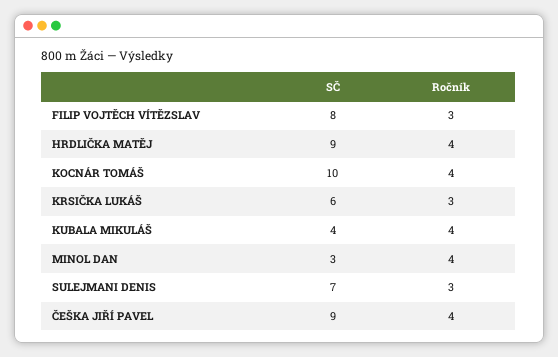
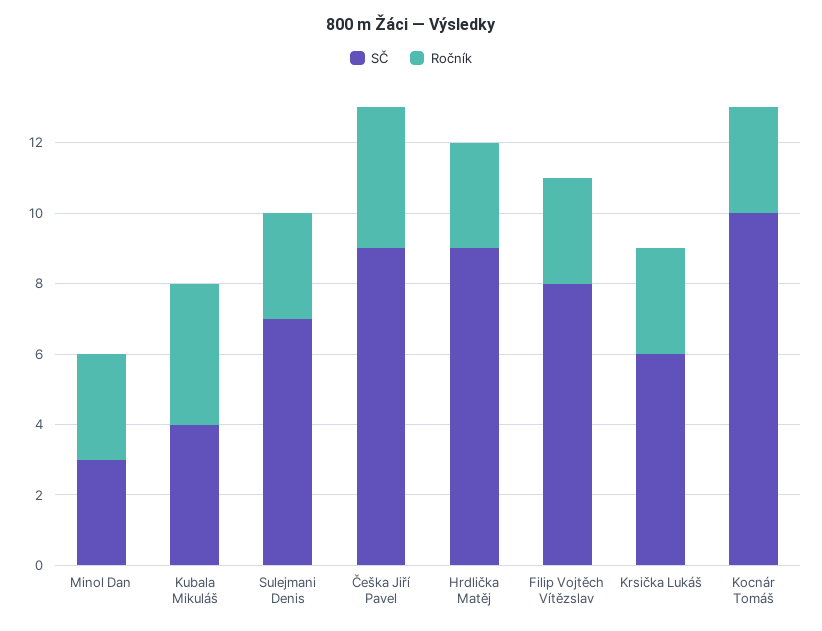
Ročník, HRDLIČKA MATĚJ: 4 -> 3
Ročník, KOCNÁR TOMÁŠ: 4 -> 3
Ročník, MINOL DAN: 4 -> 3

